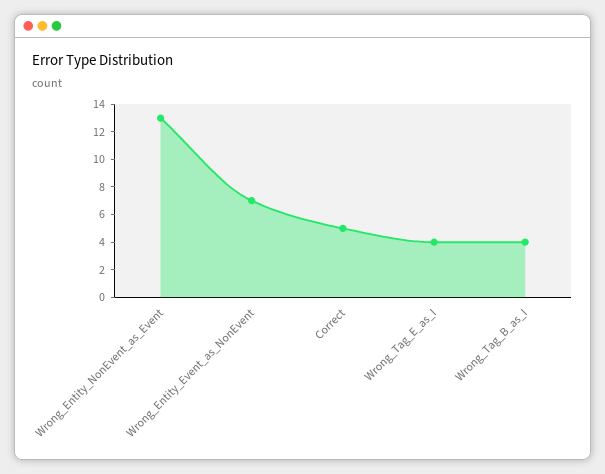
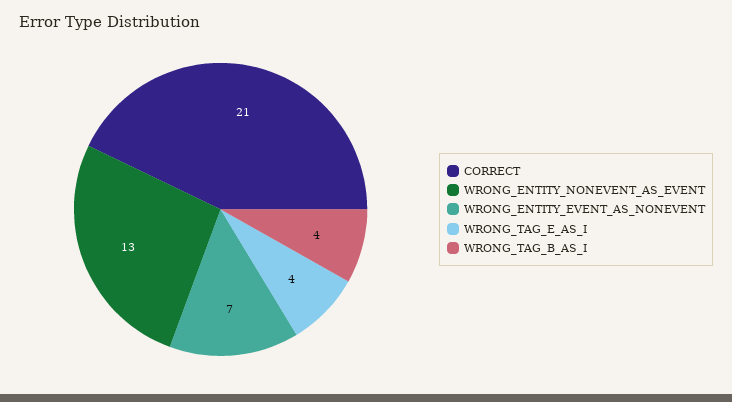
Correct: 5 -> 21

